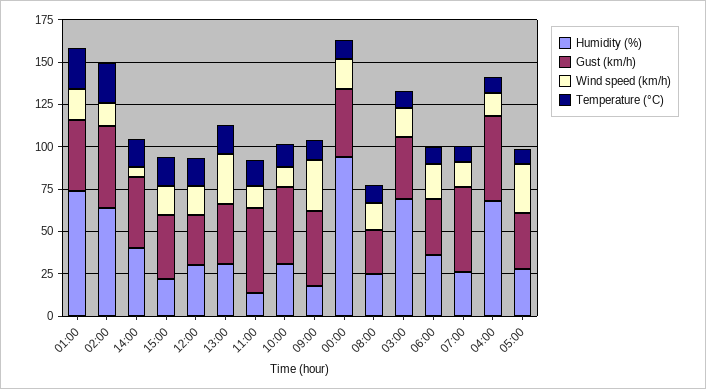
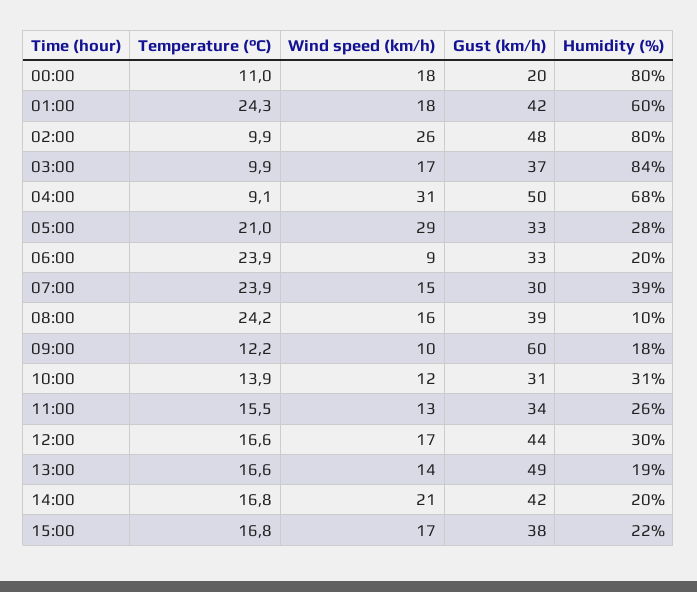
Humidity (%), 01:00: 75 -> 60
Humidity (%), 02:00: 65 -> 80
Wind speed (km/h), 02:00: 15 -> 26
Temperature (°C), 02:00: 25 -> 9.9
Humidity (%), 14:00: 40 -> 20
Wind speed (km/h), 14:00: 5 -> 21
Gust (km/h), 12:00: 30 -> 44
Humidity (%), 13:00: 30 -> 19
Gust (km/h), 13:00: 35 -> 49
Wind speed (km/h), 13:00: 30 -> 14
Humidity (%), 11:00: 15 -> 26
Gust (km/h), 11:00: 50 -> 34
Gust (km/h), 10:00: 45 -> 31
Gust (km/h), 09:00: 45 -> 60
Wind speed (km/h), 09:00: 30 -> 10
Humidity (%), 00:00: 95 -> 80
Gust (km/h), 00:00: 40 -> 20
Humidity (%), 08:00: 25 -> 10
Gust (km/h), 08:00: 25 -> 39
Temperature (°C), 08:00: 10 -> 24.2
Humidity (%), 03:00: 70 -> 84
Humidity (%), 06:00: 35 -> 20
Wind speed (km/h), 06:00: 20 -> 9
Temperature (°C), 06:00: 10 -> 23.9
Humidity (%), 07:00: 25 -> 39
Gust (km/h), 07:00: 50 -> 30
Temperature (°C), 07:00: 10 -> 23.9
Wind speed (km/h), 04:00: 15 -> 31
Temperature (°C), 05:00: 10 -> 21

